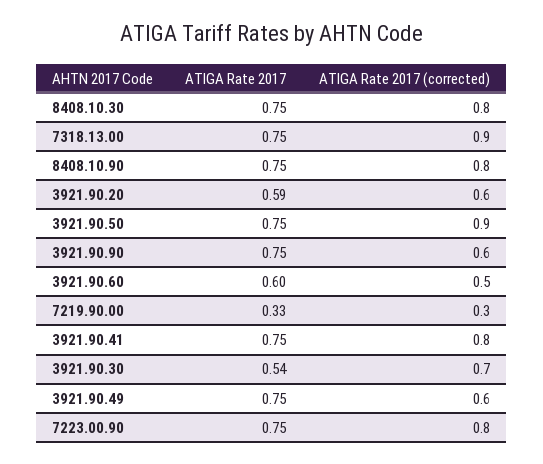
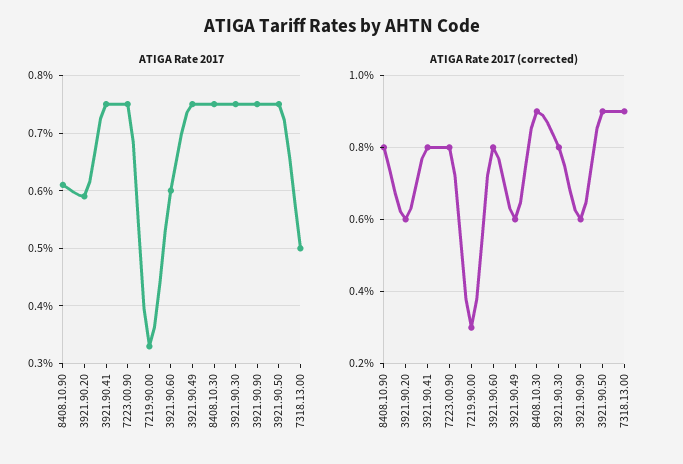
ATIGA Rate 2017 (corrected), 8408.10.30: 0.8 -> 0.9
ATIGA Rate 2017, 7318.13.00: 0.75 -> 0.5
ATIGA Rate 2017, 8408.10.90: 0.75 -> 0.6
ATIGA Rate 2017 (corrected), 3921.90.60: 0.5 -> 0.8
ATIGA Rate 2017, 3921.90.30: 0.54 -> 0.75
ATIGA Rate 2017 (corrected), 3921.90.30: 0.7 -> 0.8

